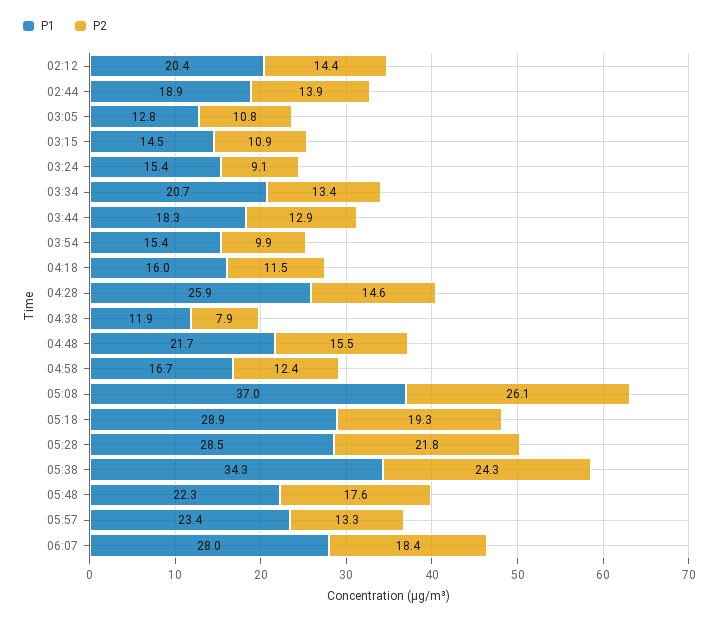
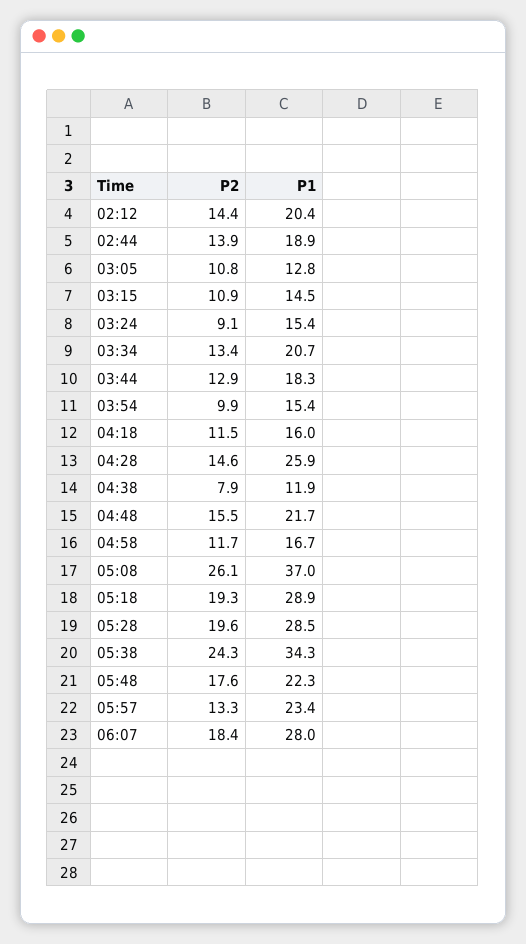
P2, 04:58: 12.4 -> 11.7
P2, 05:28: 21.8 -> 19.6

